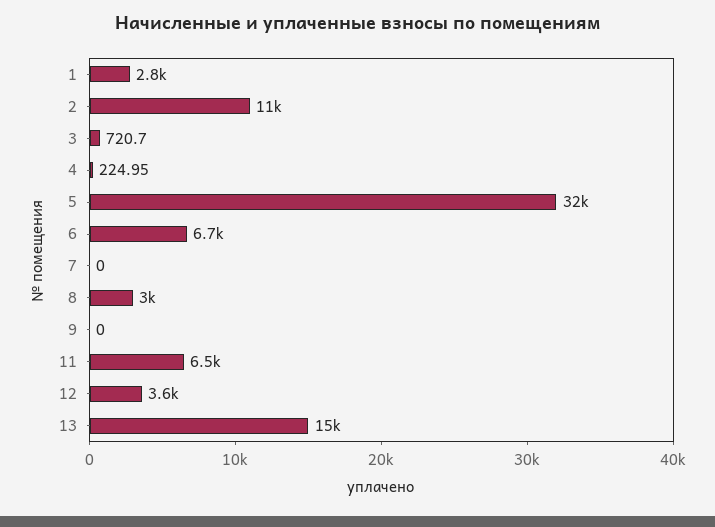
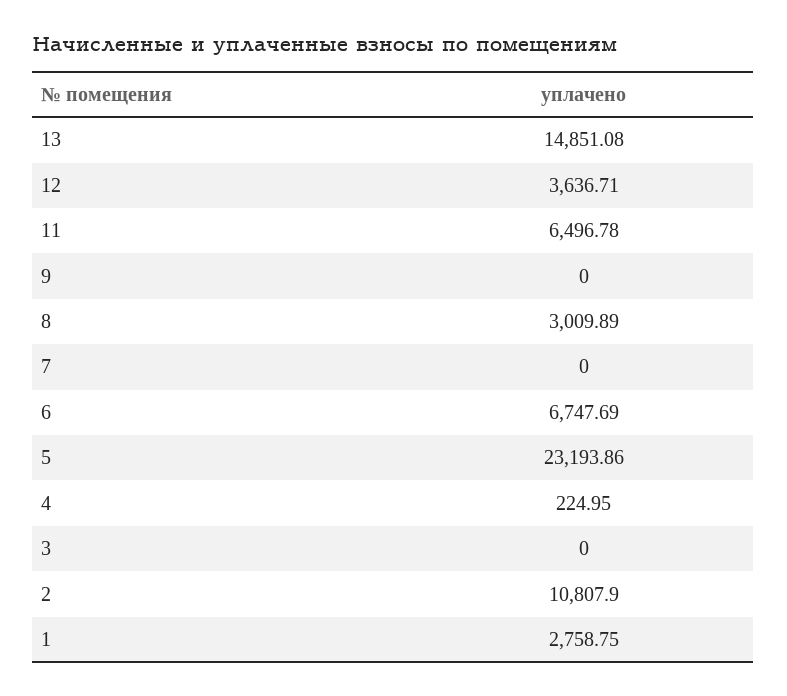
3: 720.7 -> 0
5: 32000 -> 23193.86

